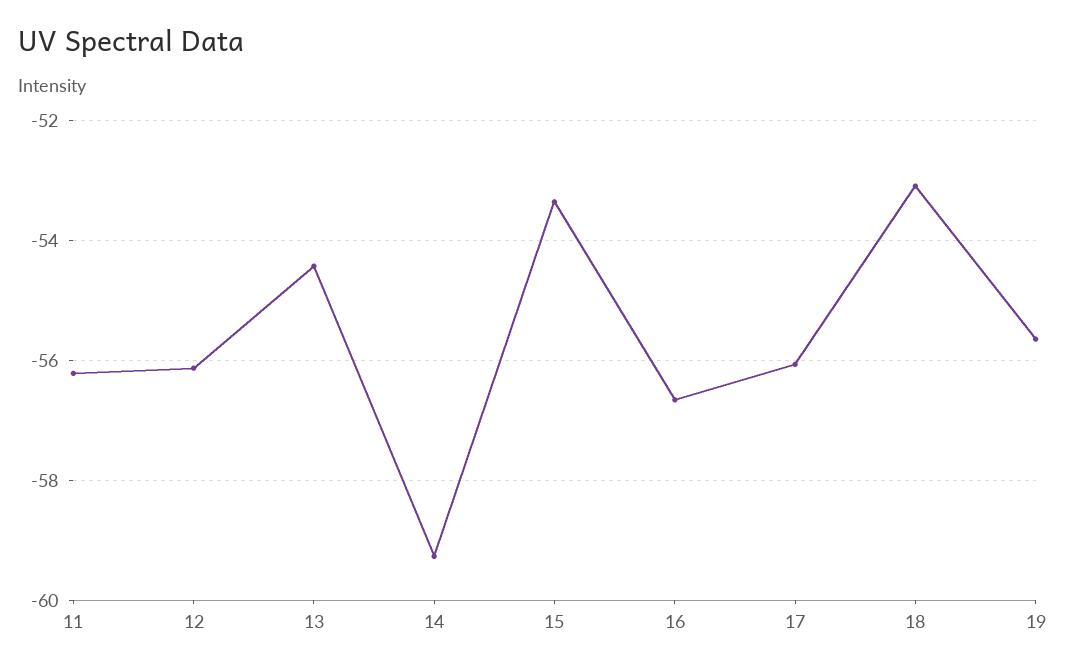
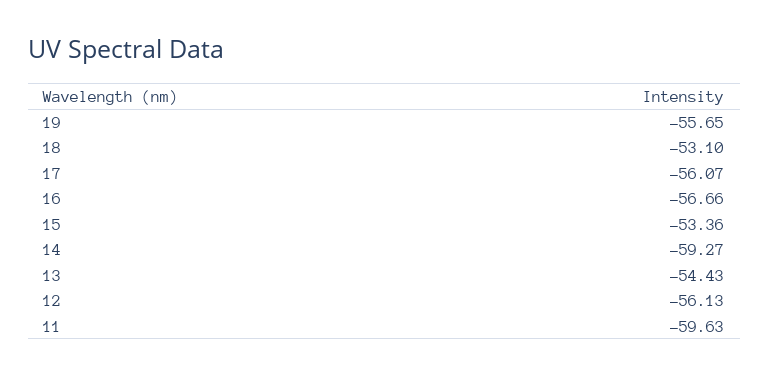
11: -56.2 -> -59.63

